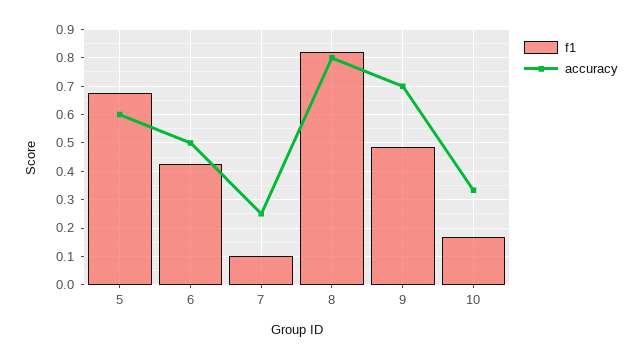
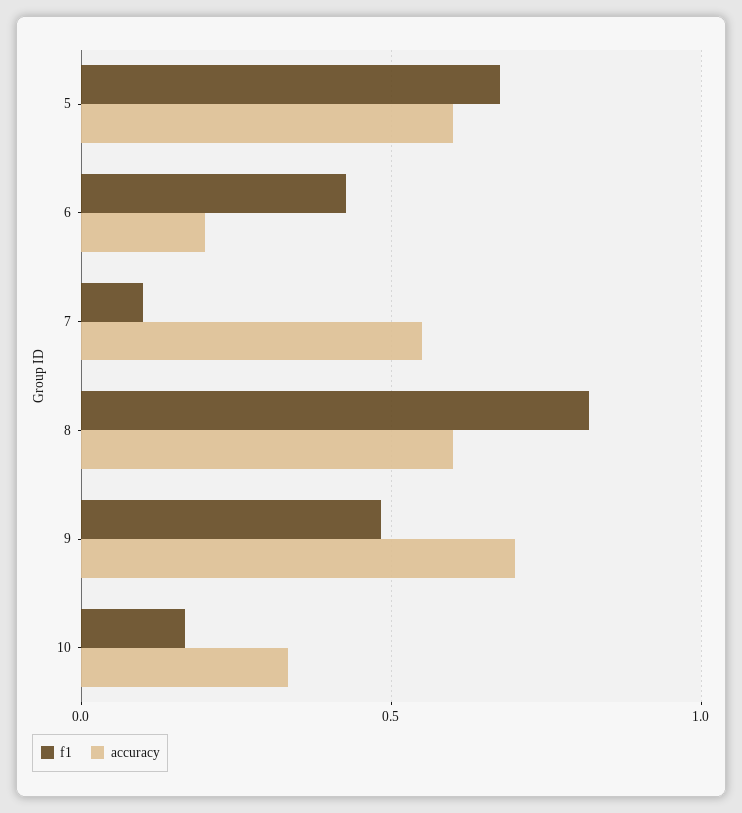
accuracy, 6: 0.5 -> 0.2
accuracy, 7: 0.25 -> 0.55
accuracy, 8: 0.8 -> 0.6

